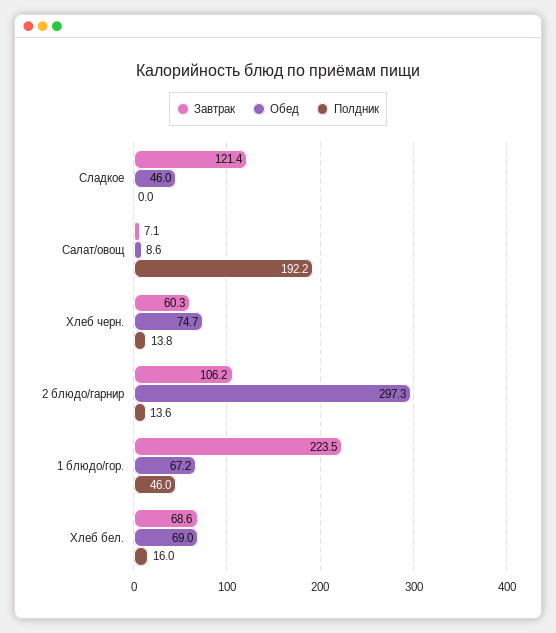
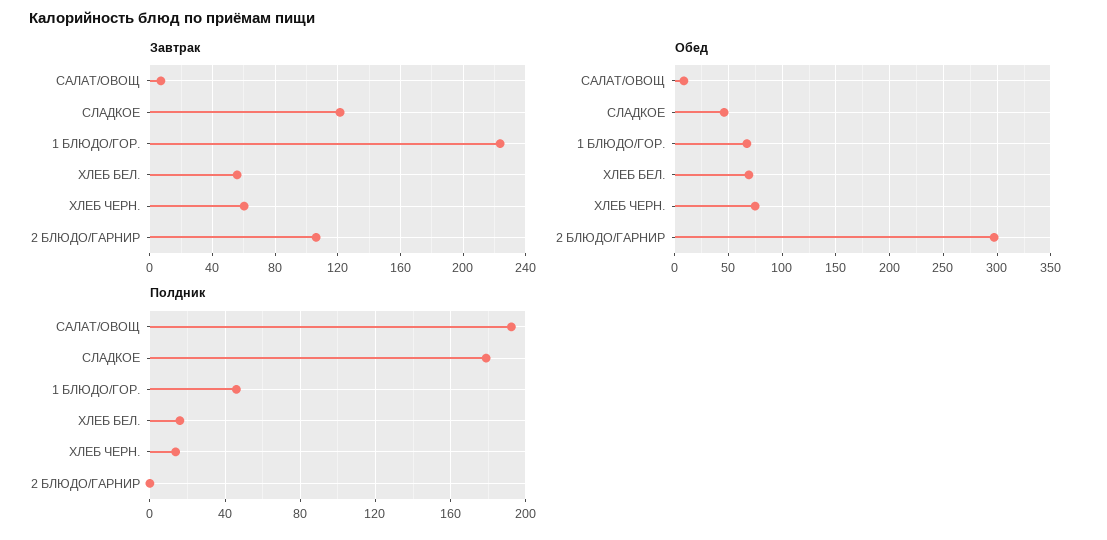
Полдник, Сладкое: 0 -> 180
Полдник, 2 блюдо/гарнир: 13.6 -> 0
Завтрак, Хлеб бел.: 68.6 -> 55

